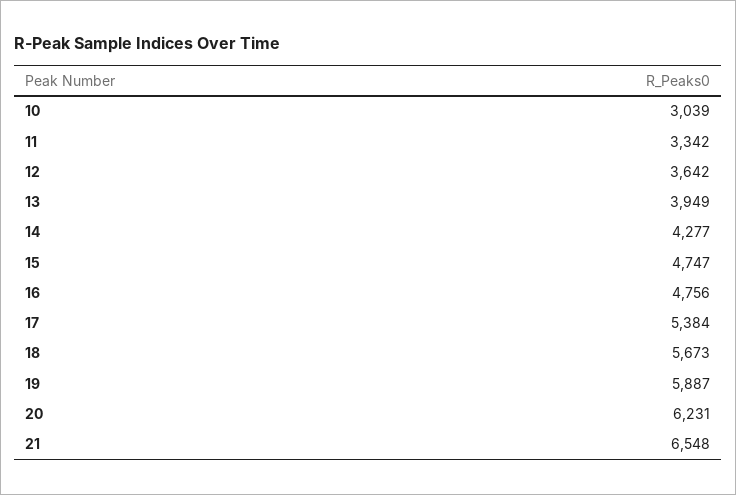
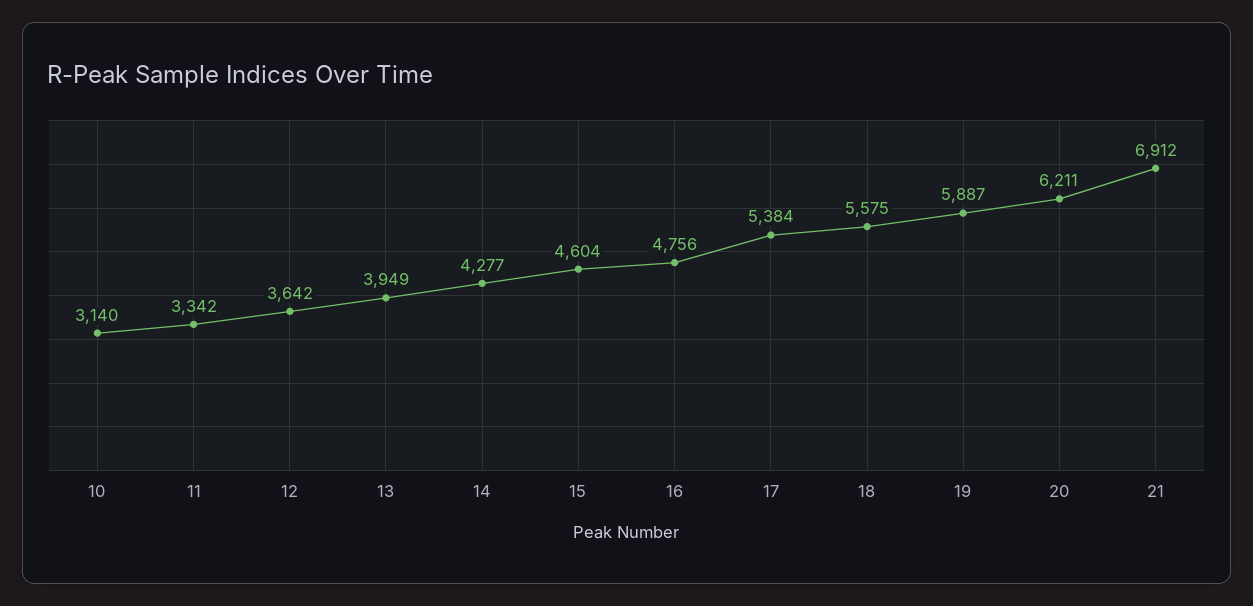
10: 3039 -> 3140
15: 4747 -> 4604
18: 5673 -> 5575
20: 6231 -> 6211
21: 6548 -> 6912

